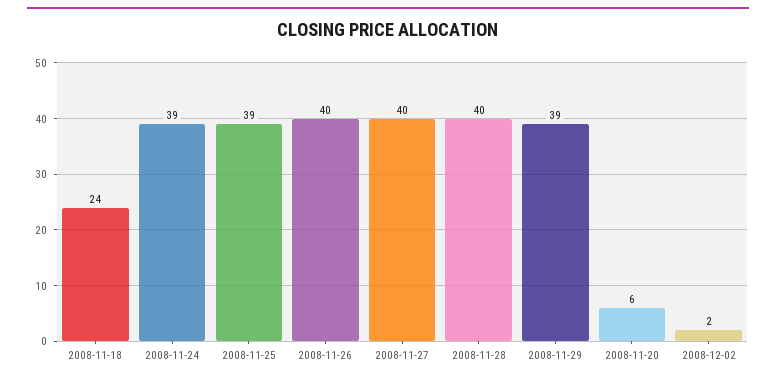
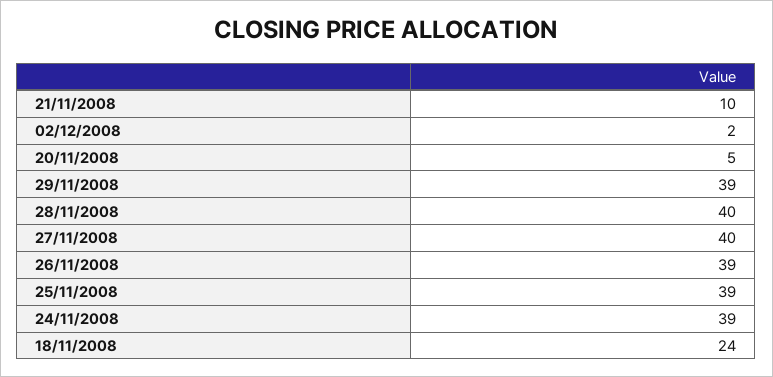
2008-11-26: 40 -> 39
2008-11-20: 6 -> 5
21/11/2008: none -> 10

